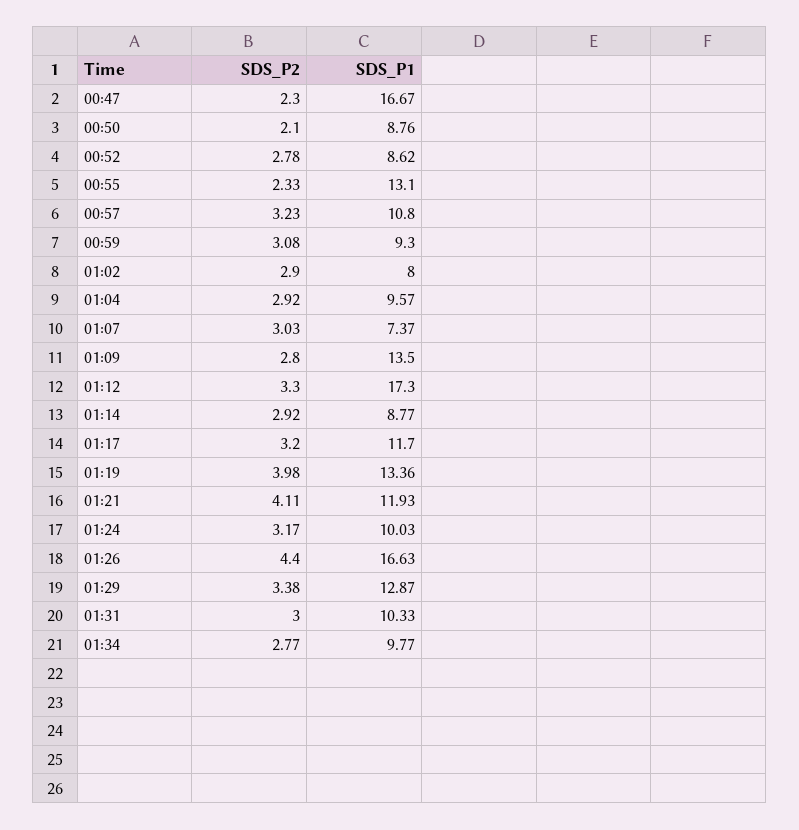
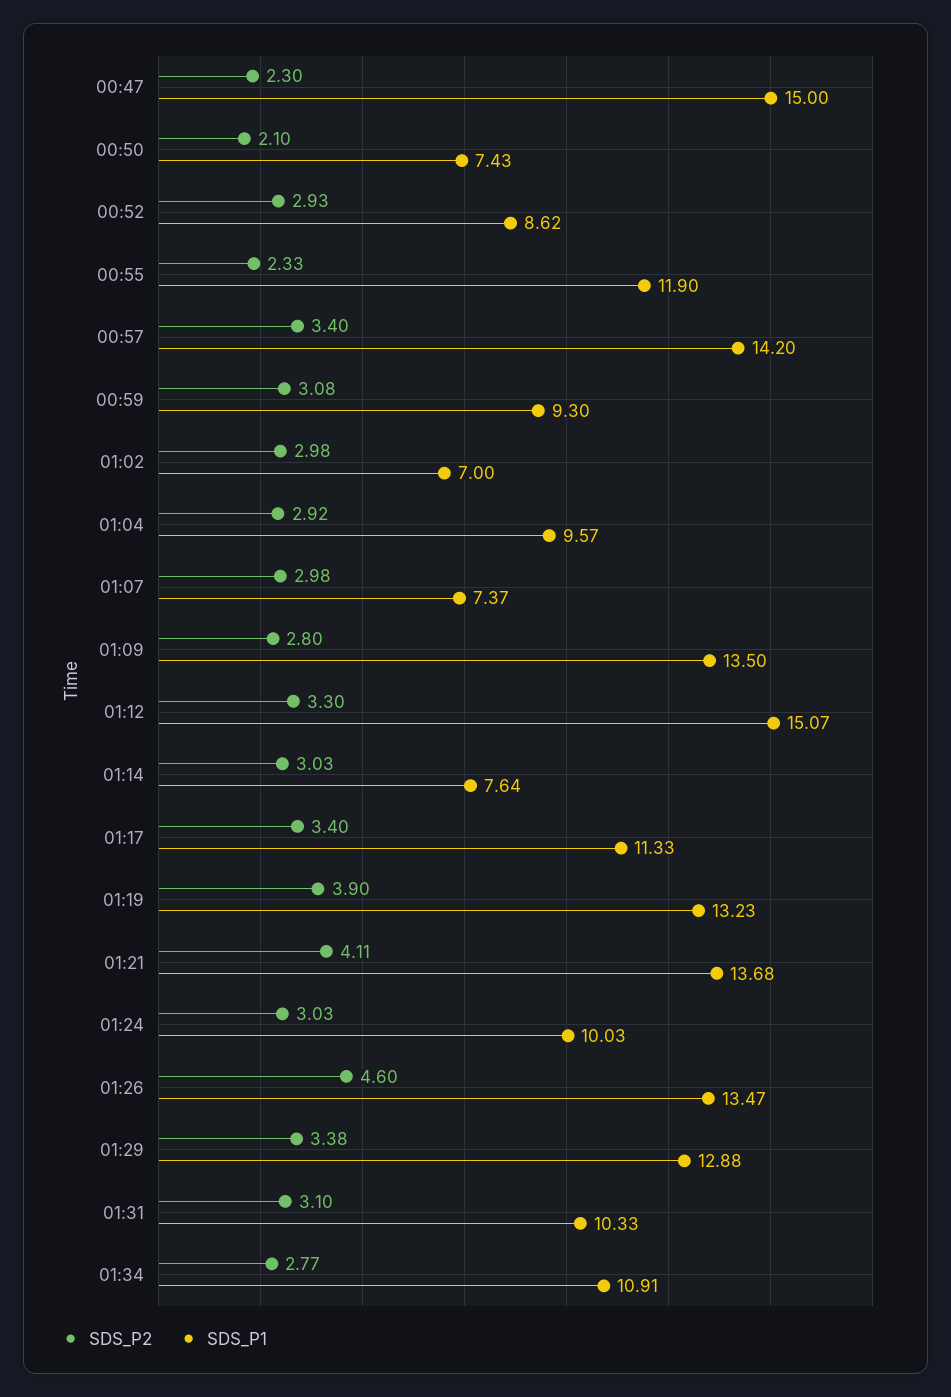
SDS_P1, 00:47: 16.67 -> 15
SDS_P1, 00:50: 8.76 -> 7.43
SDS_P2, 00:52: 2.78 -> 2.93
SDS_P1, 00:55: 13.1 -> 11.9
SDS_P2, 00:57: 3.23 -> 3.4
SDS_P1, 00:57: 10.8 -> 14.2
SDS_P2, 01:02: 2.9 -> 2.98
SDS_P1, 01:02: 8 -> 7
SDS_P2, 01:07: 3.03 -> 2.98
SDS_P1, 01:12: 17.3 -> 15.07
SDS_P2, 01:14: 2.92 -> 3.03
SDS_P1, 01:14: 8.77 -> 7.64
SDS_P2, 01:17: 3.2 -> 3.4
SDS_P1, 01:17: 11.7 -> 11.33
SDS_P2, 01:19: 3.98 -> 3.9
SDS_P1, 01:19: 13.36 -> 13.23
SDS_P1, 01:21: 11.93 -> 13.68
SDS_P2, 01:24: 3.17 -> 3.03
SDS_P2, 01:26: 4.4 -> 4.6
SDS_P1, 01:26: 16.63 -> 13.47
SDS_P1, 01:29: 12.87 -> 12.88
SDS_P2, 01:31: 3 -> 3.1
SDS_P1, 01:34: 9.77 -> 10.91

